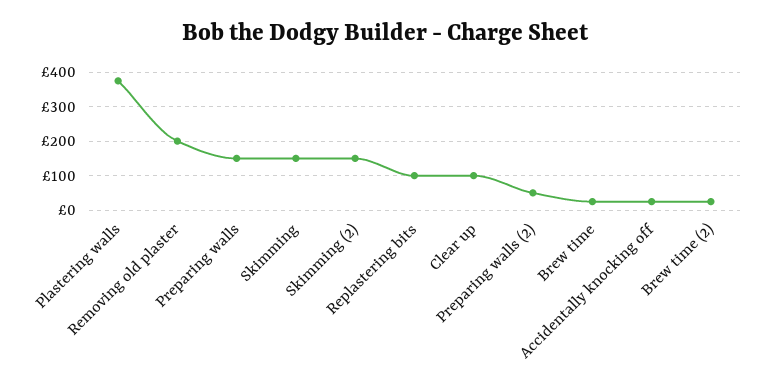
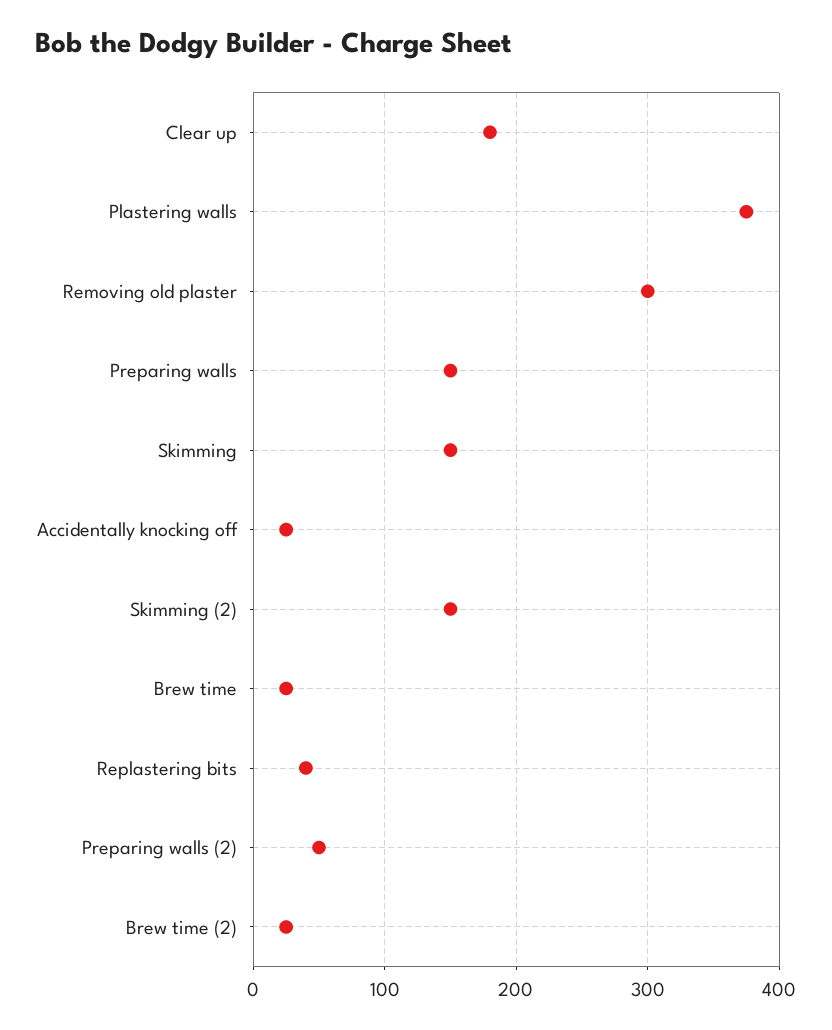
Removing old plaster: 200 -> 300
Replastering bits: 100 -> 40
Clear up: 100 -> 180

